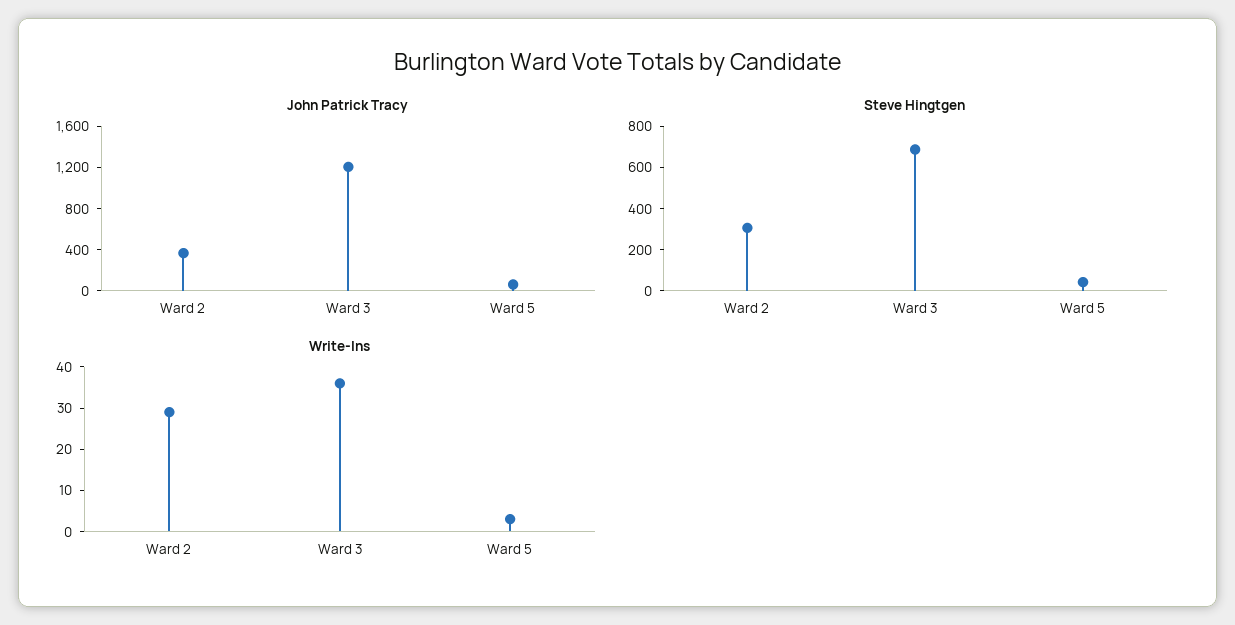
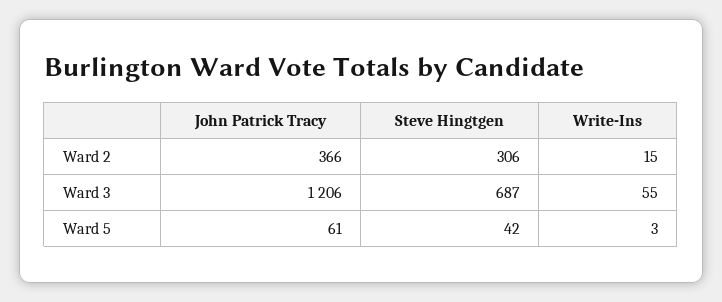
Write-Ins, Ward 2: 30 -> 15
Write-Ins, Ward 3: 35 -> 55

